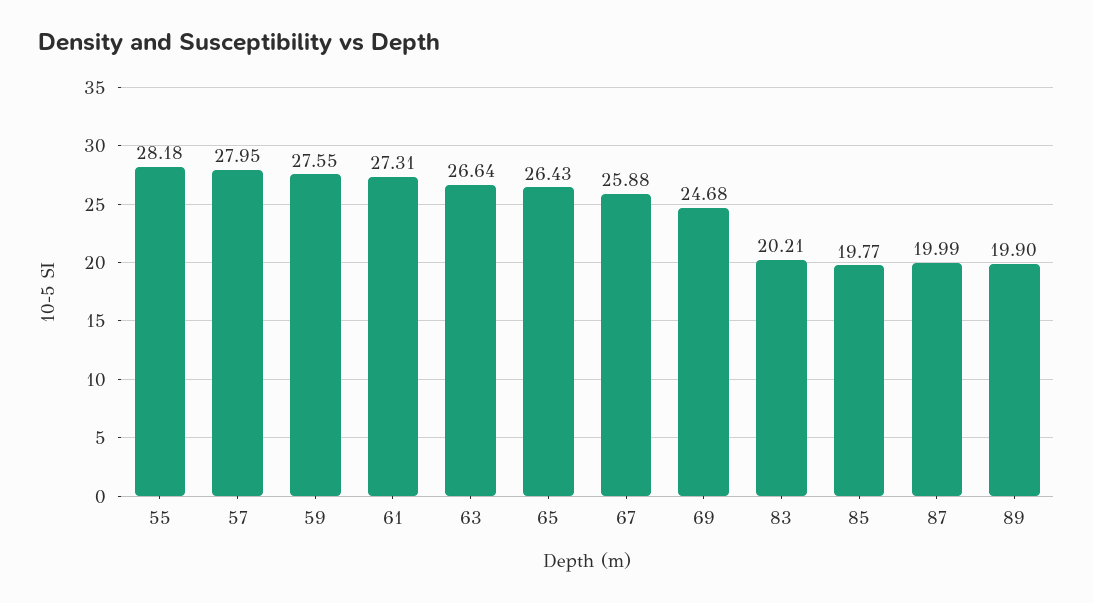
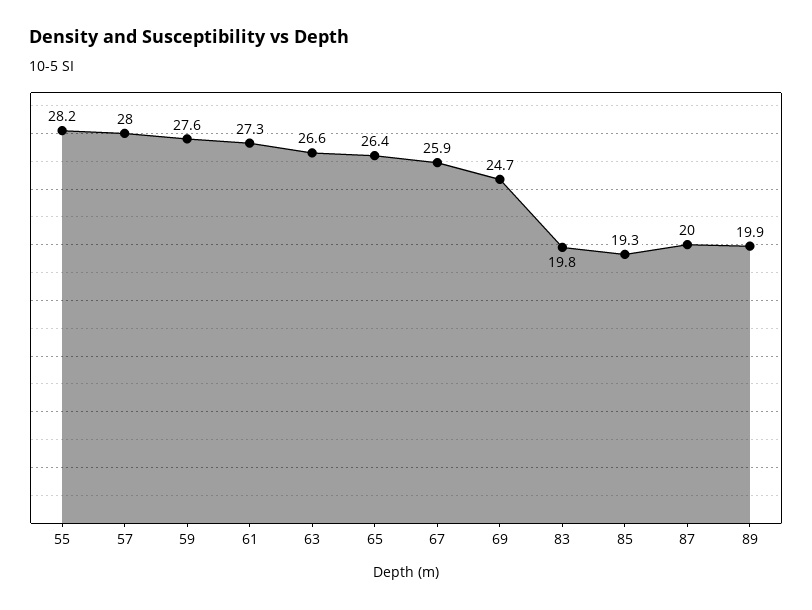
83: 20.21 -> 19.8
85: 19.77 -> 19.3

